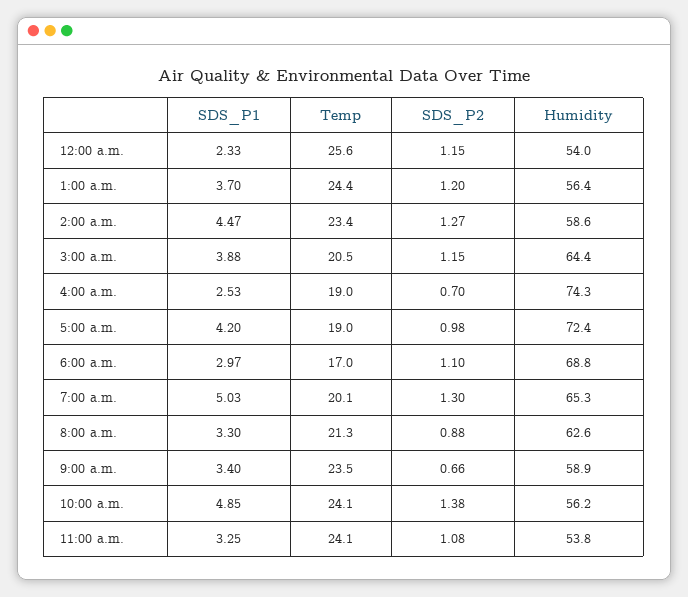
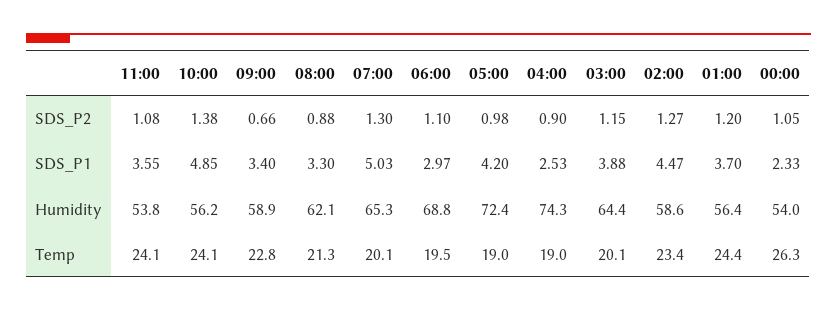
Temp, 12:00 a.m.: 25.6 -> 26.3
SDS_P2, 12:00 a.m.: 1.15 -> 1.05
Temp, 3:00 a.m.: 20.5 -> 20.1
SDS_P2, 4:00 a.m.: 0.7 -> 0.9
Temp, 6:00 a.m.: 17 -> 19.5
Humidity, 8:00 a.m.: 62.6 -> 62.1
Temp, 9:00 a.m.: 23.5 -> 22.8
SDS_P1, 11:00 a.m.: 3.25 -> 3.55

